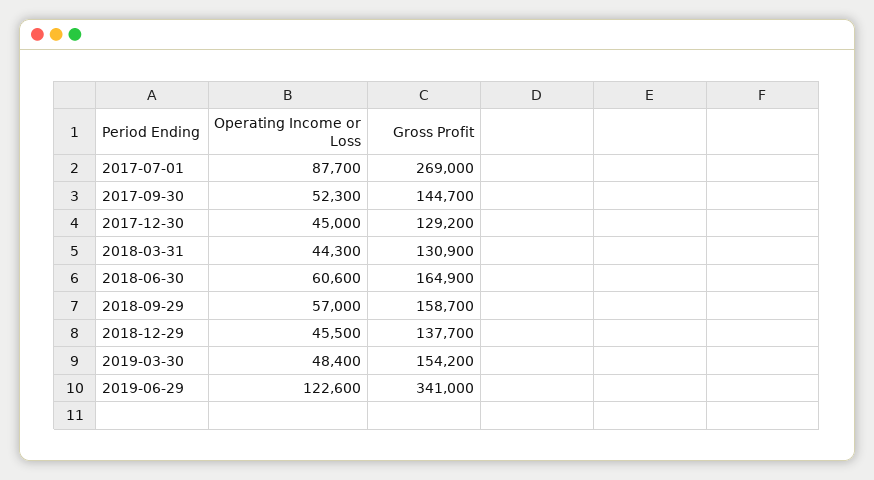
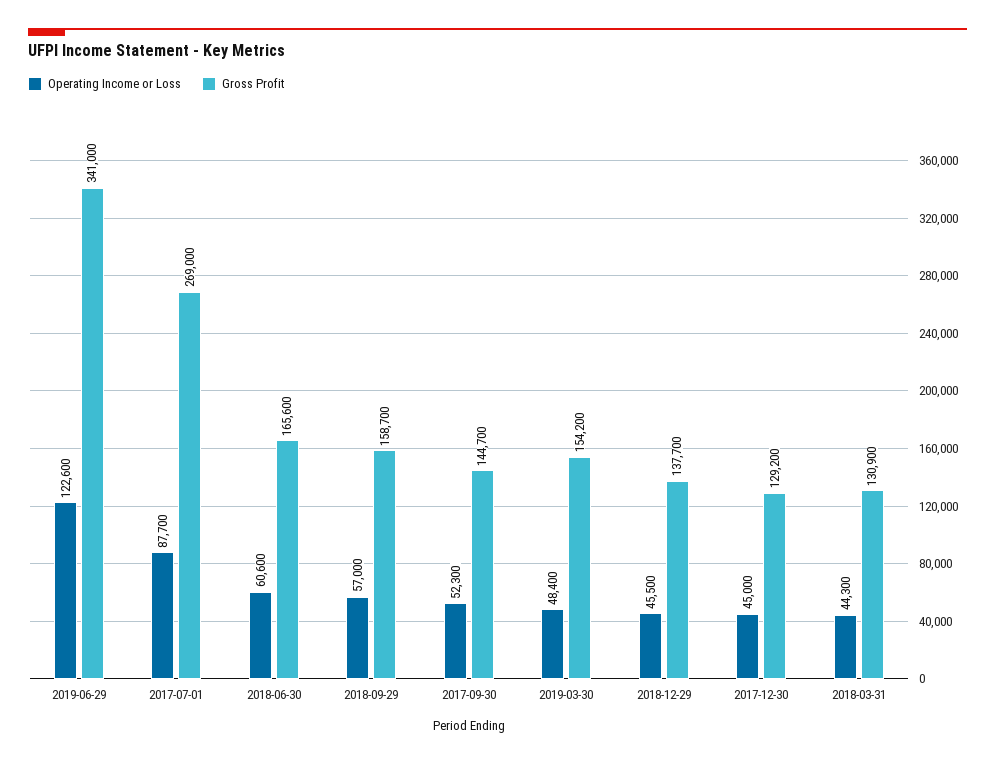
Gross Profit, 2018-06-30: 164900 -> 165600

